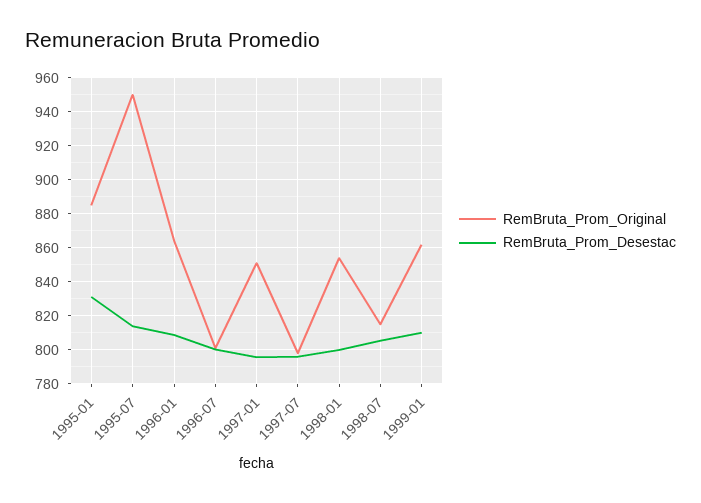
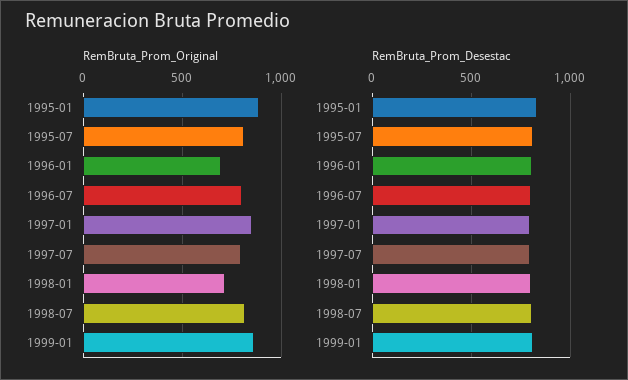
RemBruta_Prom_Original, 1995-07: 950 -> 800
RemBruta_Prom_Original, 1996-01: 865 -> 700
RemBruta_Prom_Original, 1998-01: 855 -> 700

